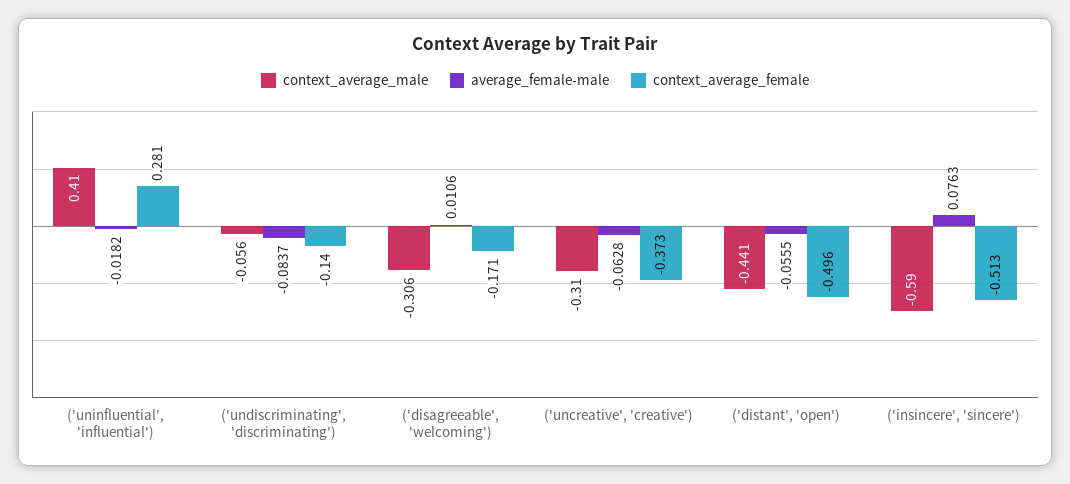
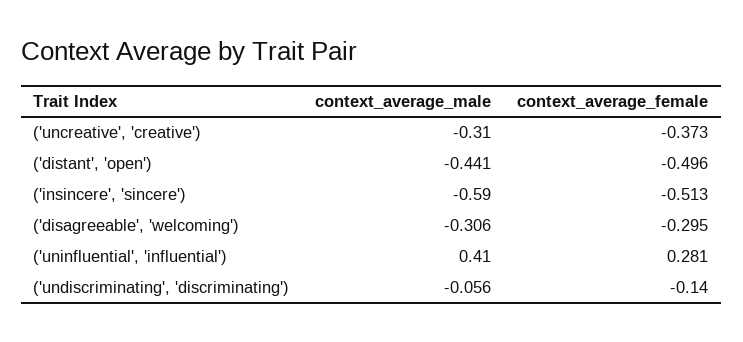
average_female-male, ('uninfluential', 'influential'): -0.0182 -> none
average_female-male, ('undiscriminating', 'discriminating'): -0.0837 -> none
average_female-male, ('disagreeable', 'welcoming'): 0.0106 -> none
context_average_female, ('disagreeable', 'welcoming'): -0.171 -> -0.295
average_female-male, ('uncreative', 'creative'): -0.0628 -> none
average_female-male, ('distant', 'open'): -0.0555 -> none
average_female-male, ('insincere', 'sincere'): 0.0763 -> none

